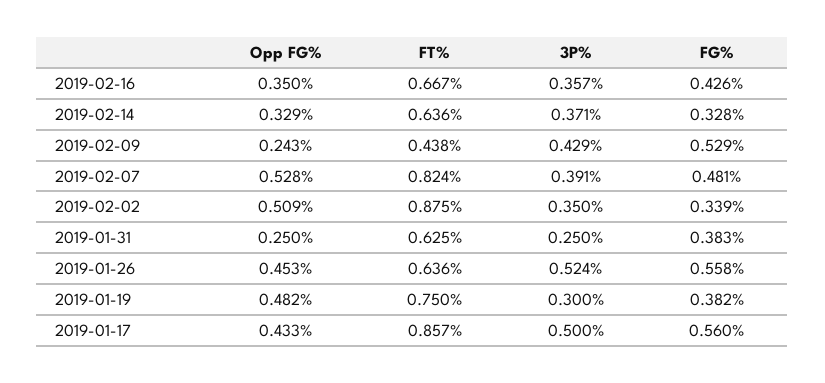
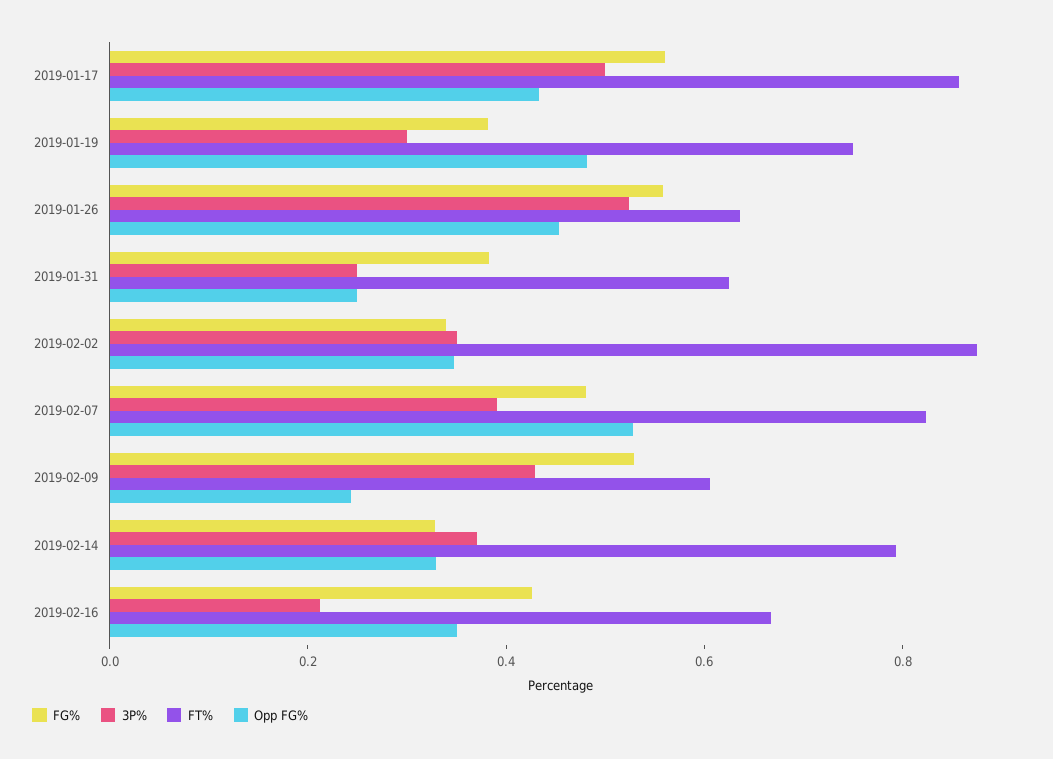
3P%, 2019-02-16: 0.357 -> 0.2
FT%, 2019-02-14: 0.636 -> 0.8
FT%, 2019-02-09: 0.438 -> 0.6
Opp FG%, 2019-02-02: 0.509 -> 0.35

